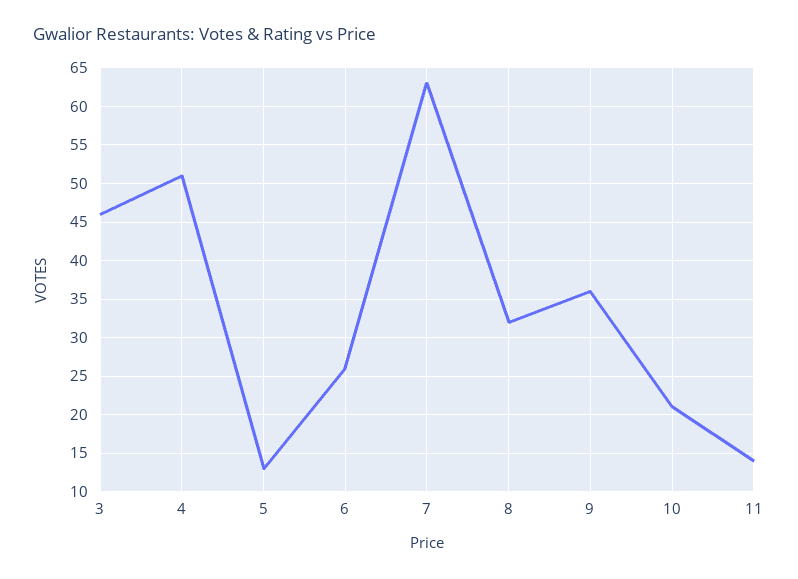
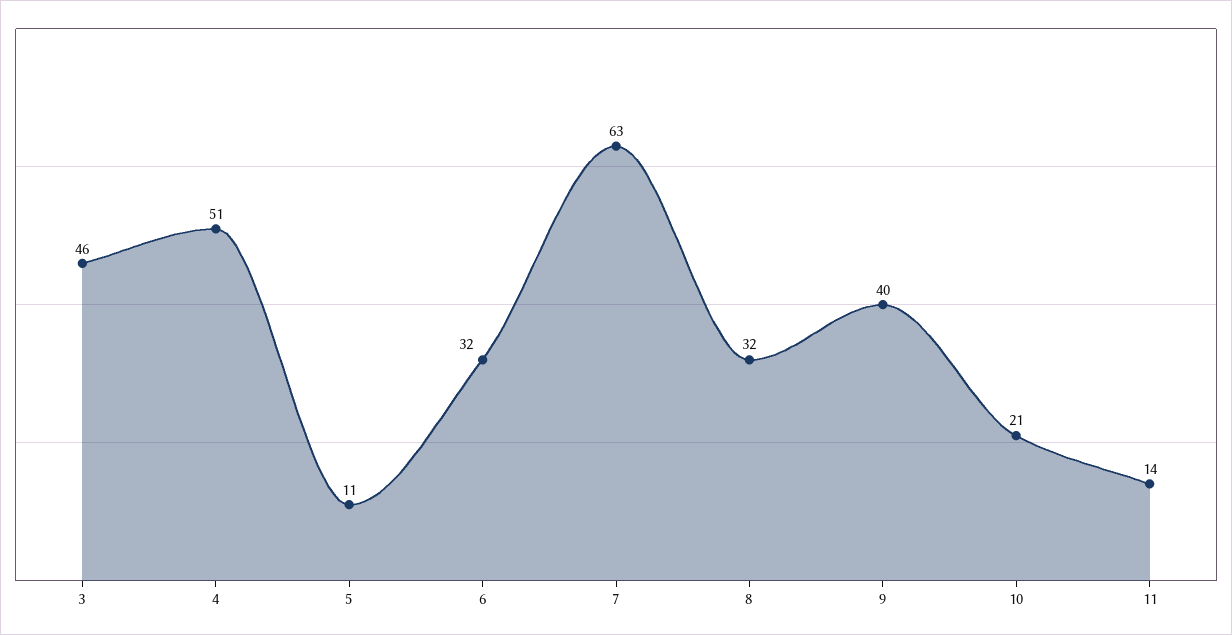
5: 13 -> 11
6: 26 -> 32
9: 36 -> 40

